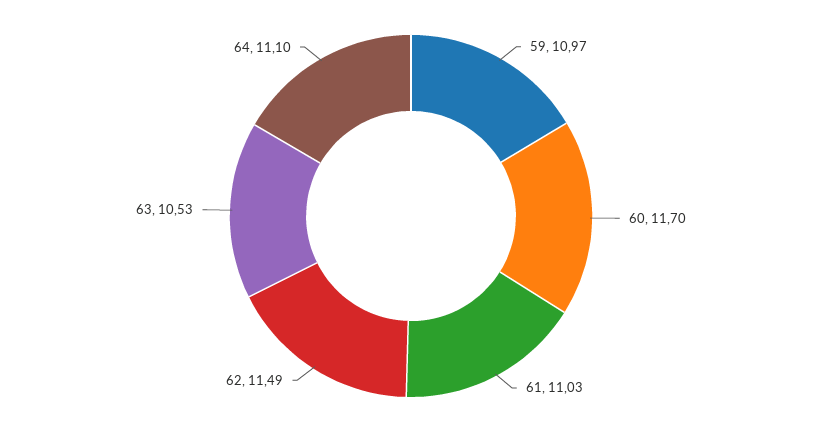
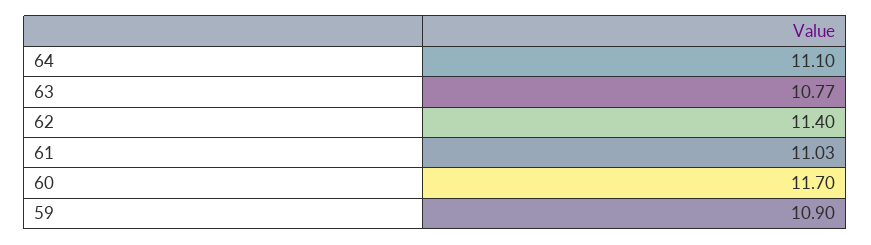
59: 10.97 -> 10.9
62: 11.49 -> 11.4
63: 10.53 -> 10.77

